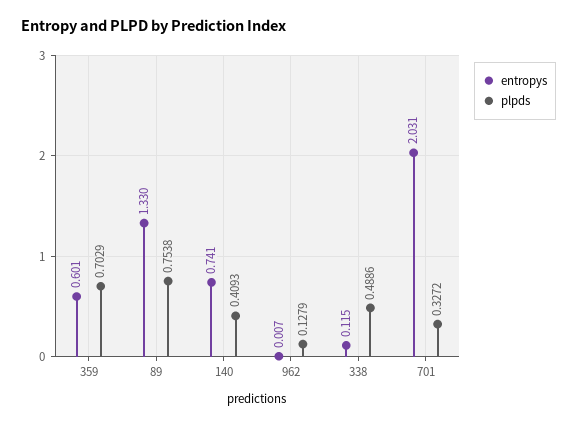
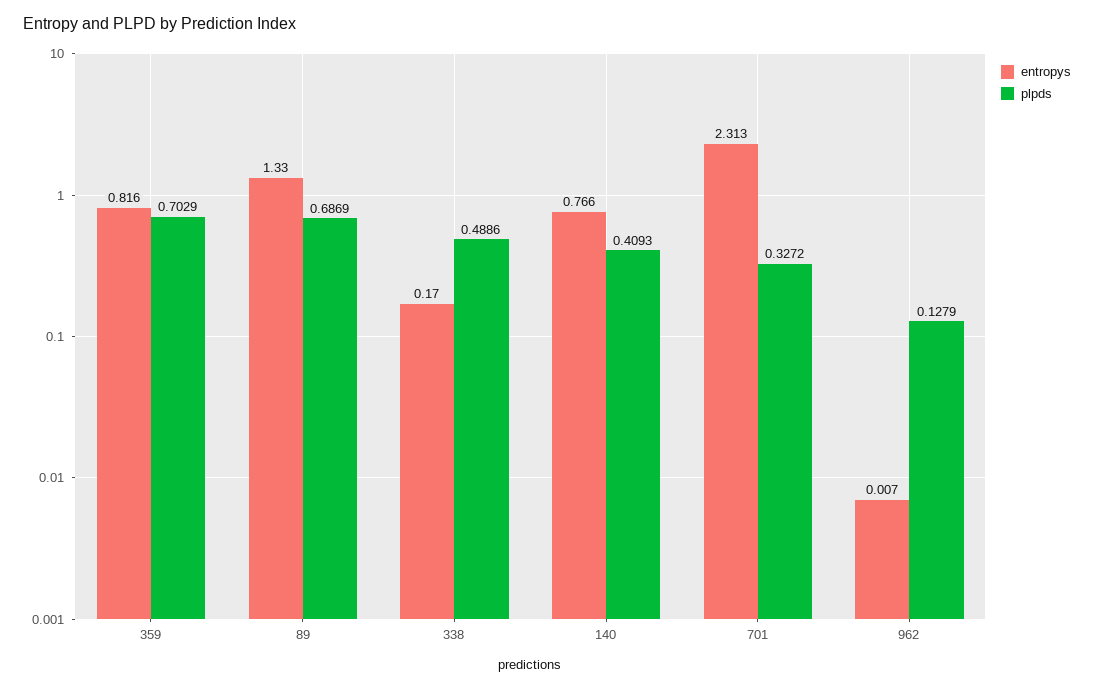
entropys, 359: 0.601 -> 0.816
plpds, 89: 0.7538 -> 0.6869
entropys, 140: 0.741 -> 0.766
entropys, 338: 0.115 -> 0.17
entropys, 701: 2.031 -> 2.313

